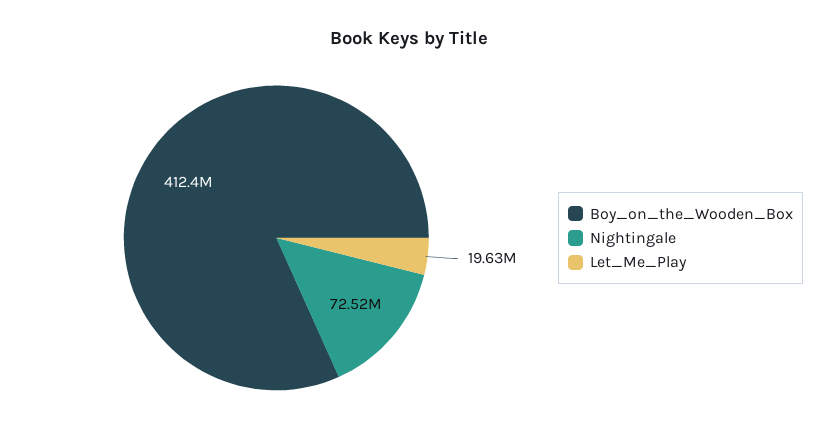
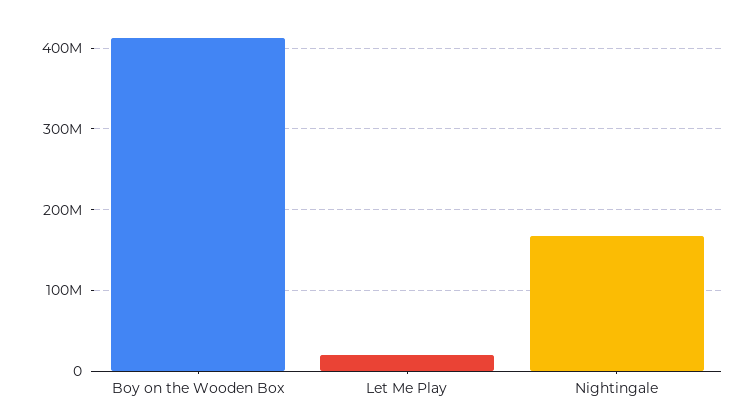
Nightingale: 72520000 -> 170000000

